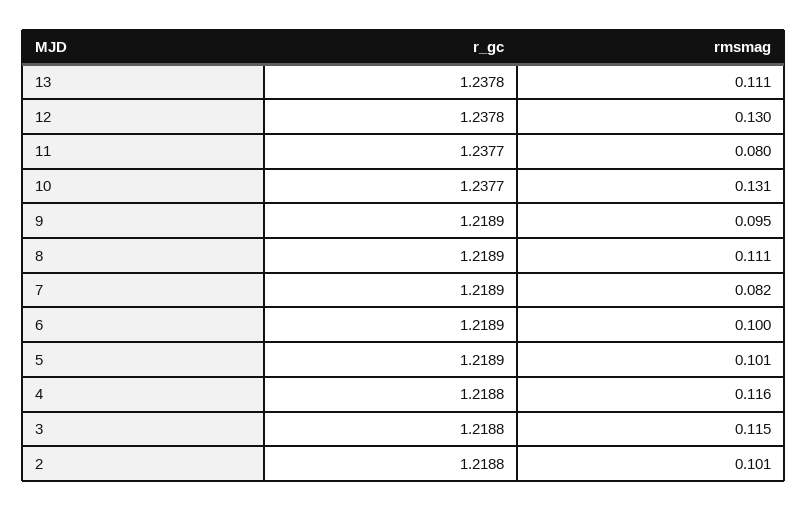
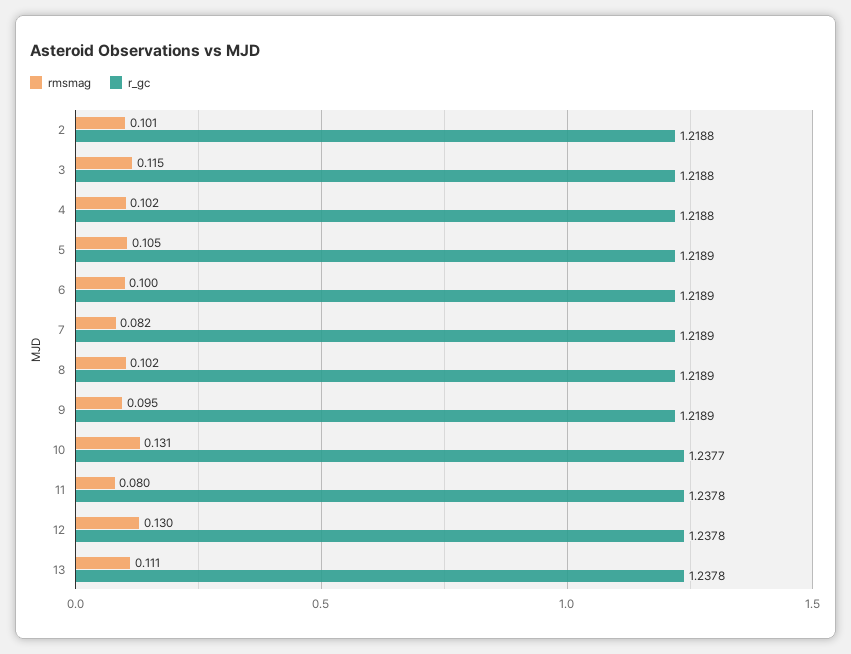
r_gc, 11: 1.2377 -> 1.2378
rmsmag, 8: 0.111 -> 0.102
rmsmag, 5: 0.101 -> 0.105
rmsmag, 4: 0.116 -> 0.102

